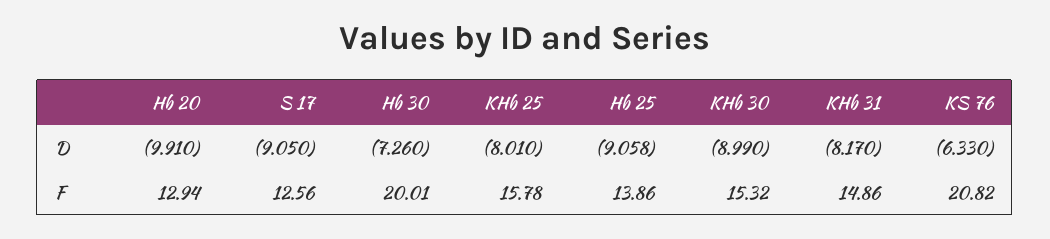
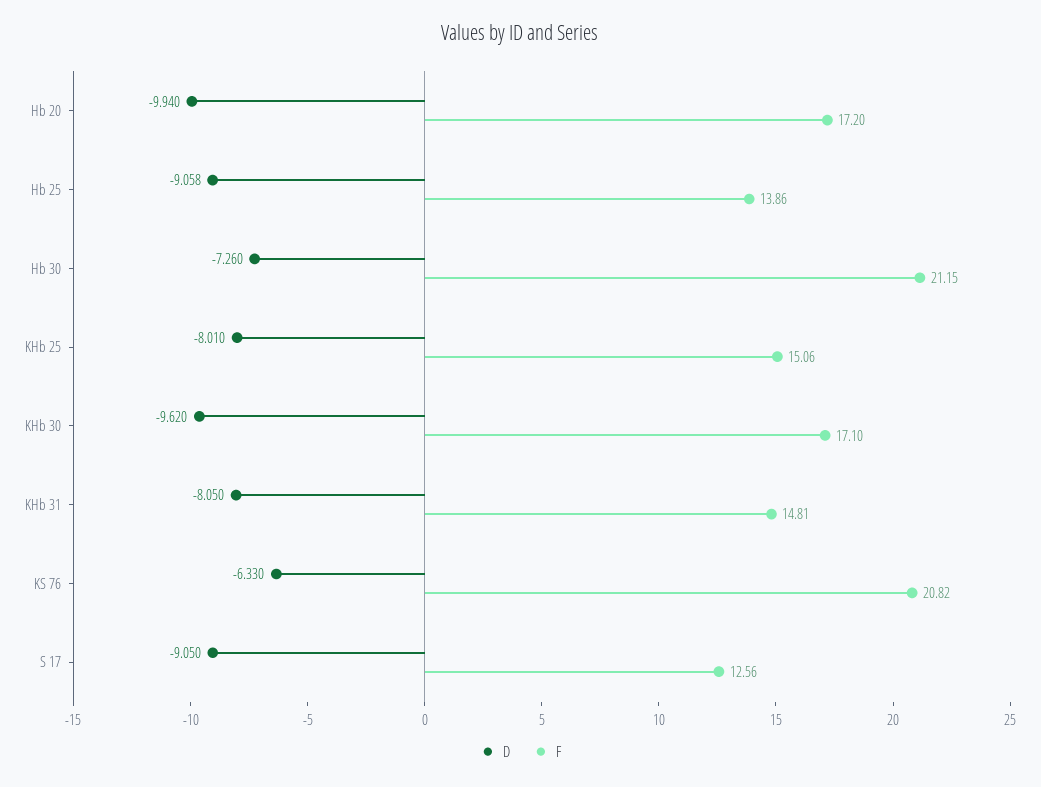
D, Hb 20: -9.91 -> -9.94
D, KHb 30: -8.99 -> -9.62
D, KHb 31: -8.17 -> -8.05
F, Hb 20: 12.94 -> 17.2
F, Hb 30: 20.01 -> 21.15
F, KHb 25: 15.78 -> 15.06
F, KHb 30: 15.32 -> 17.1
F, KHb 31: 14.86 -> 14.81

